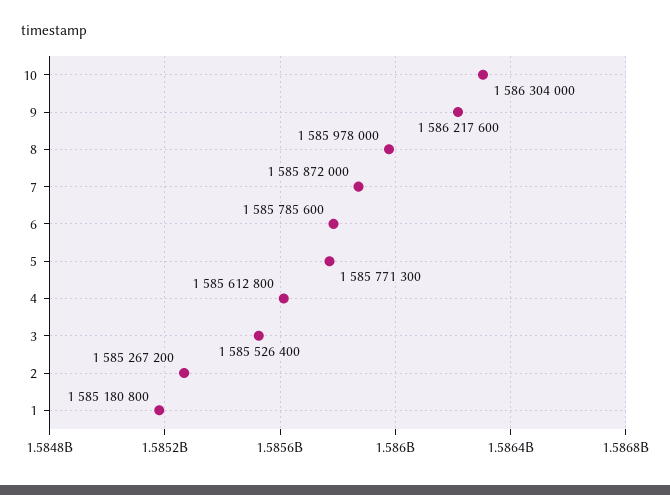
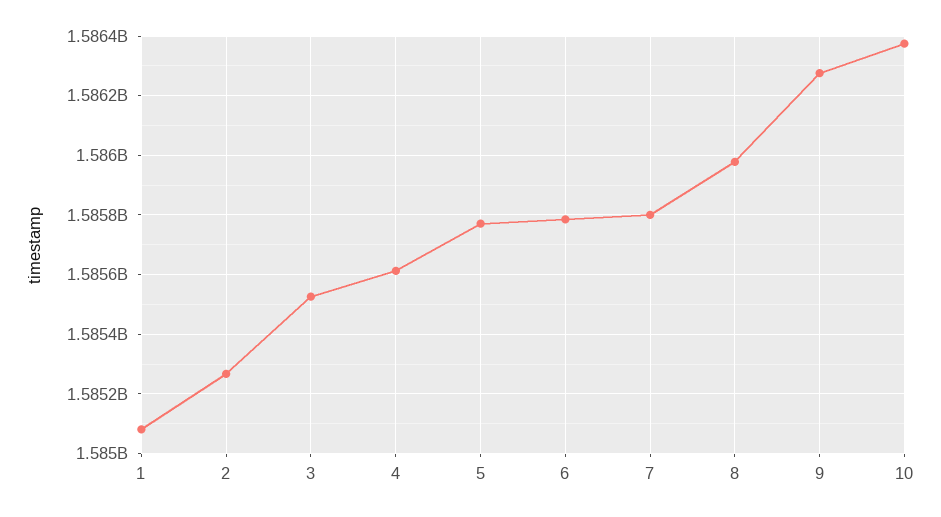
10: 1586304000 -> 1586375000
9: 1586217600 -> 1586275000
7: 1585872000 -> 1585800000
1: 1585180800 -> 1585075000

